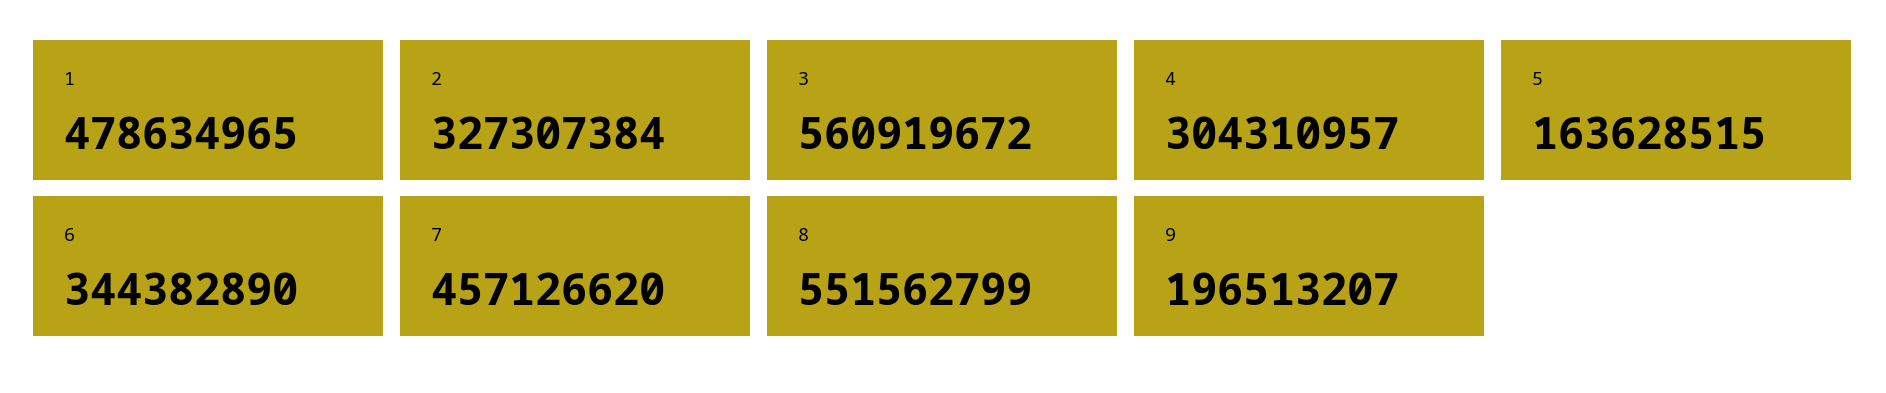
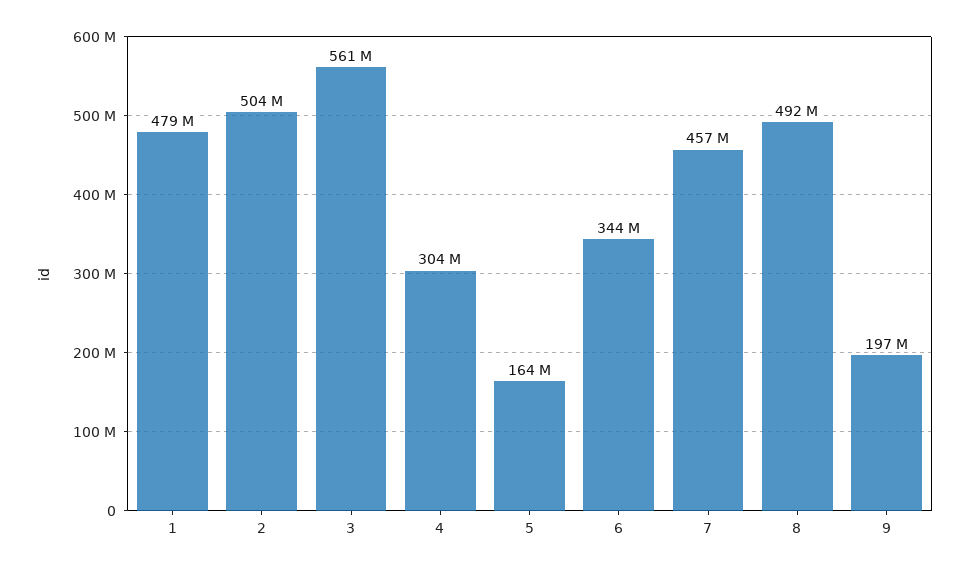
2: 327307384 -> 504000000
8: 551562799 -> 492000000

